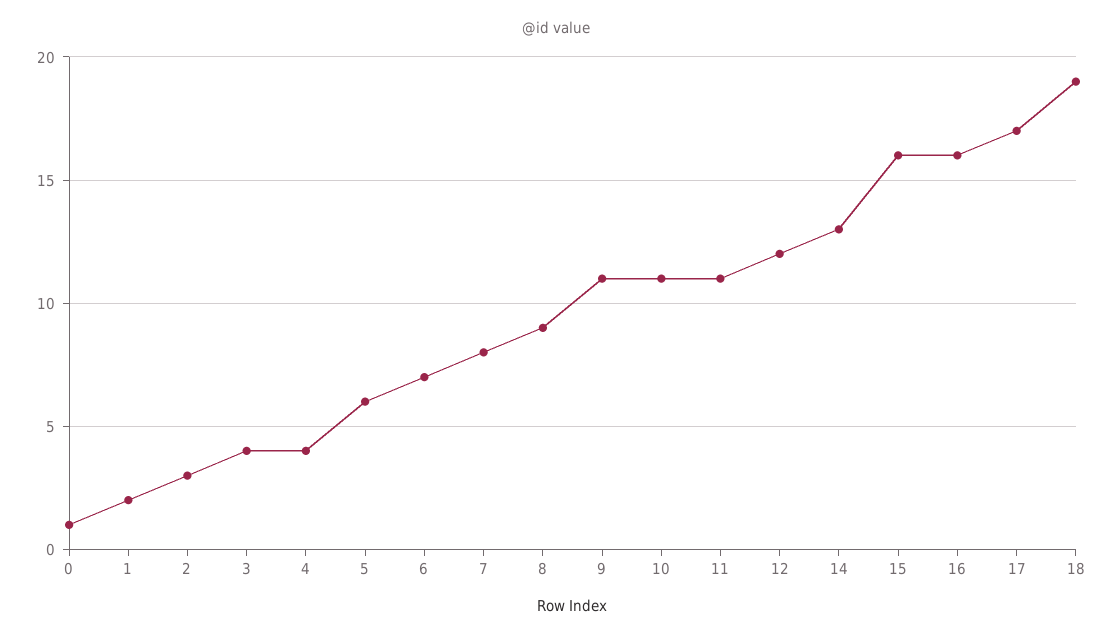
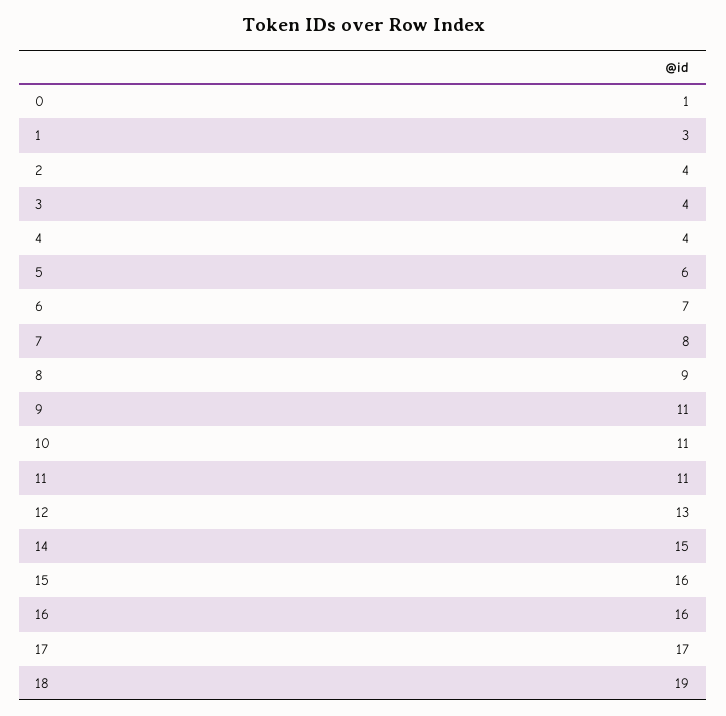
1: 2 -> 3
2: 3 -> 4
12: 12 -> 13
14: 13 -> 15

